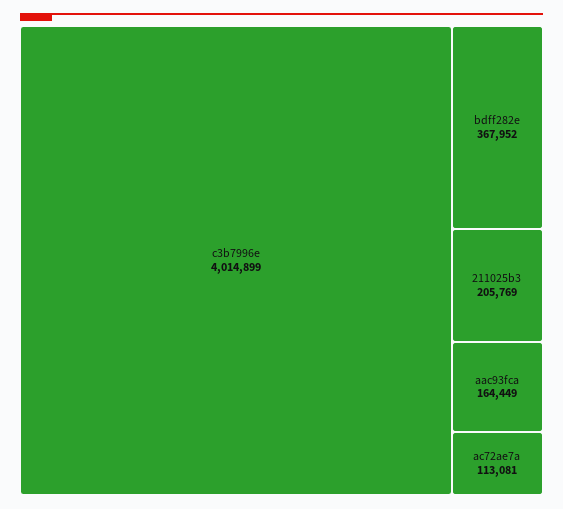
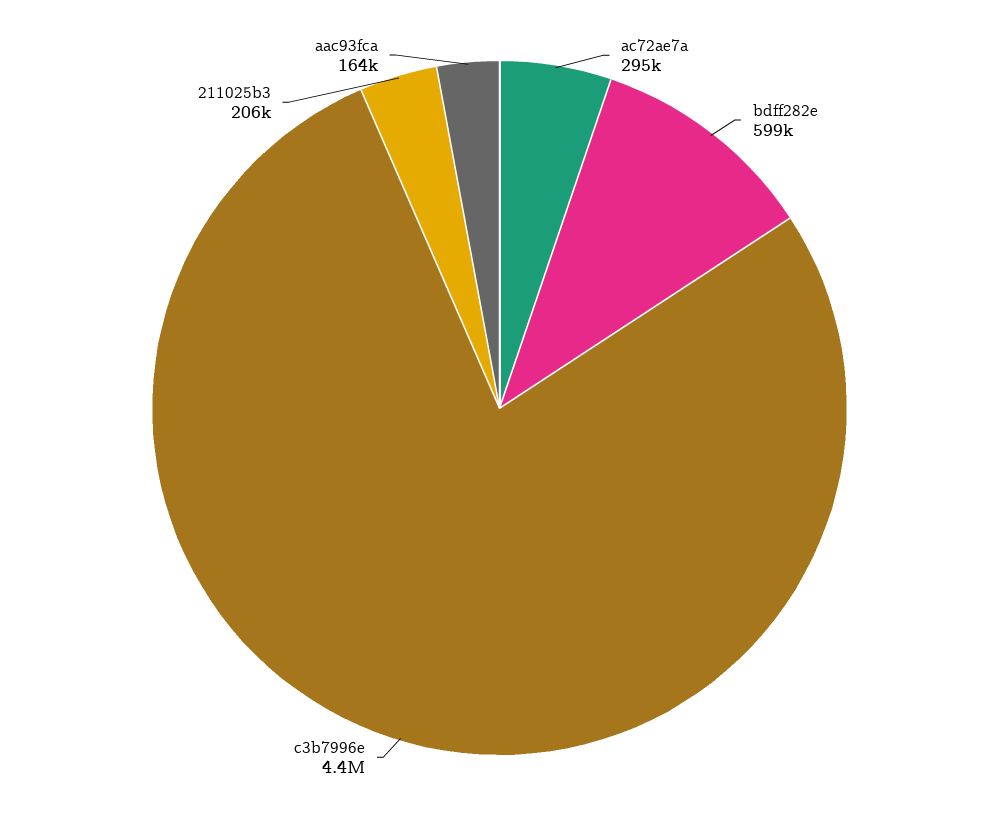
c3b7996e: 4014899 -> 4400000
bdff282e: 367952 -> 599000
ac72ae7a: 113081 -> 295000

